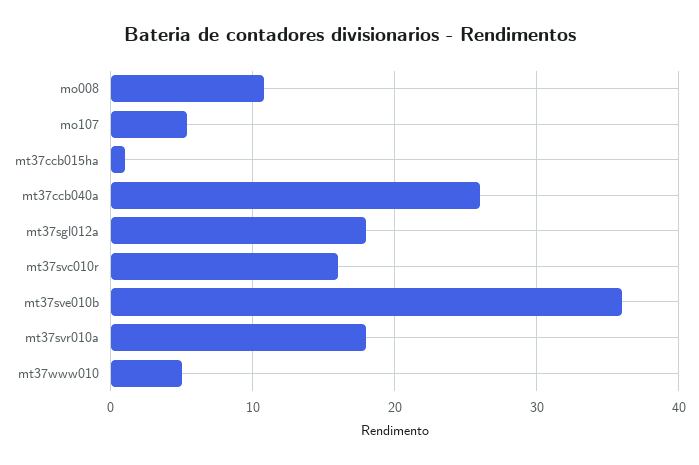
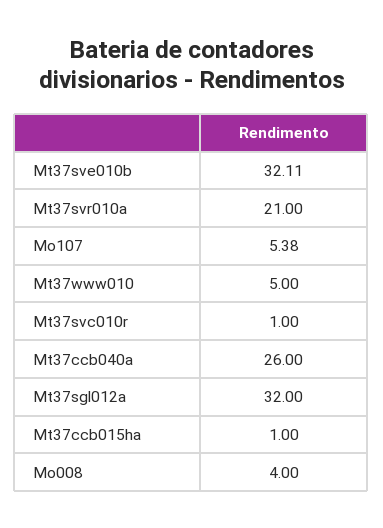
mo008: 11 -> 4
mt37sgl012a: 18 -> 32
mt37svc010r: 16 -> 1
mt37sve010b: 36 -> 32.11
mt37svr010a: 18 -> 21

